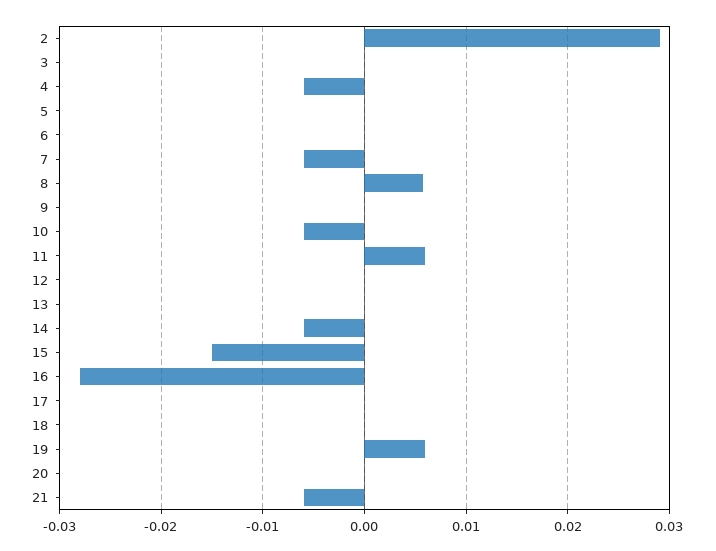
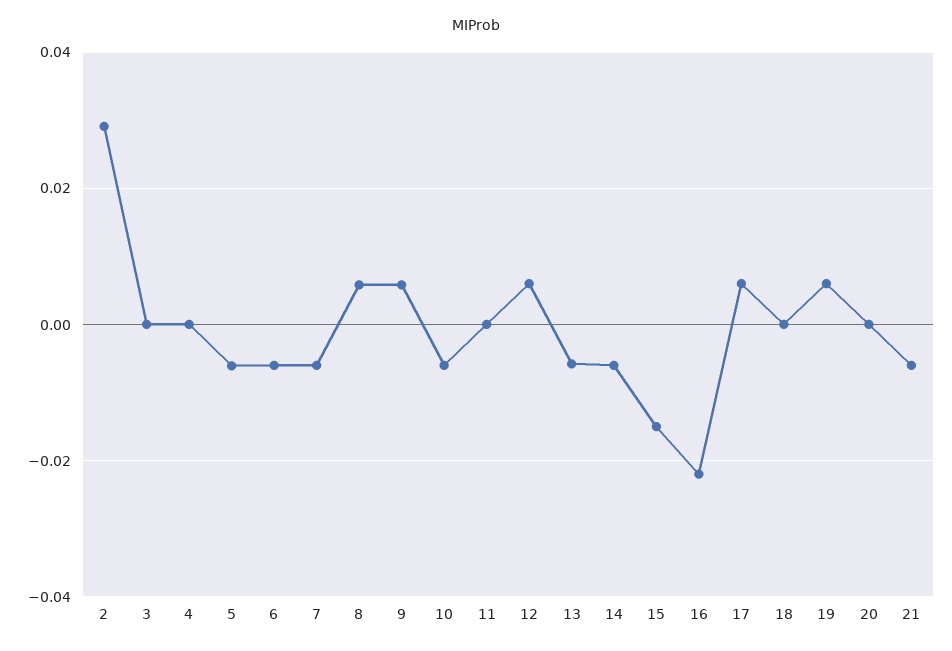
4: -0.006 -> 0
5: 0 -> -0.006
6: 0 -> -0.006
9: 0 -> 0.006
11: 0.006 -> 0
12: 0 -> 0.006
13: 0 -> -0.006
16: -0.028 -> -0.022
17: 0 -> 0.006

